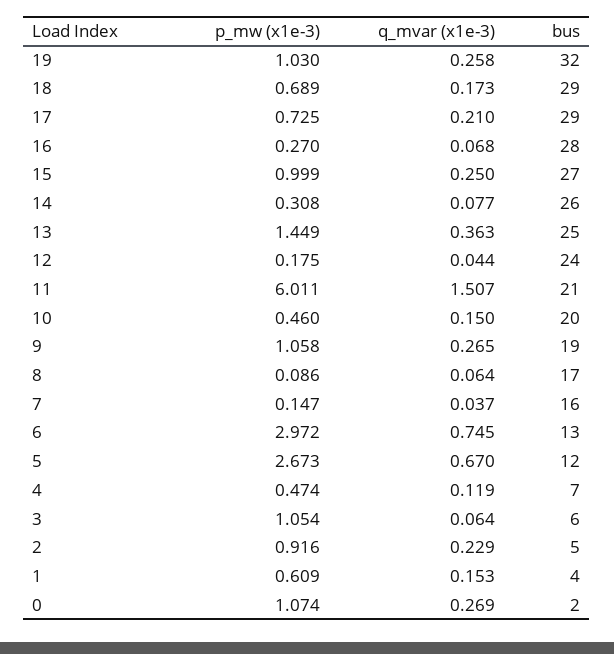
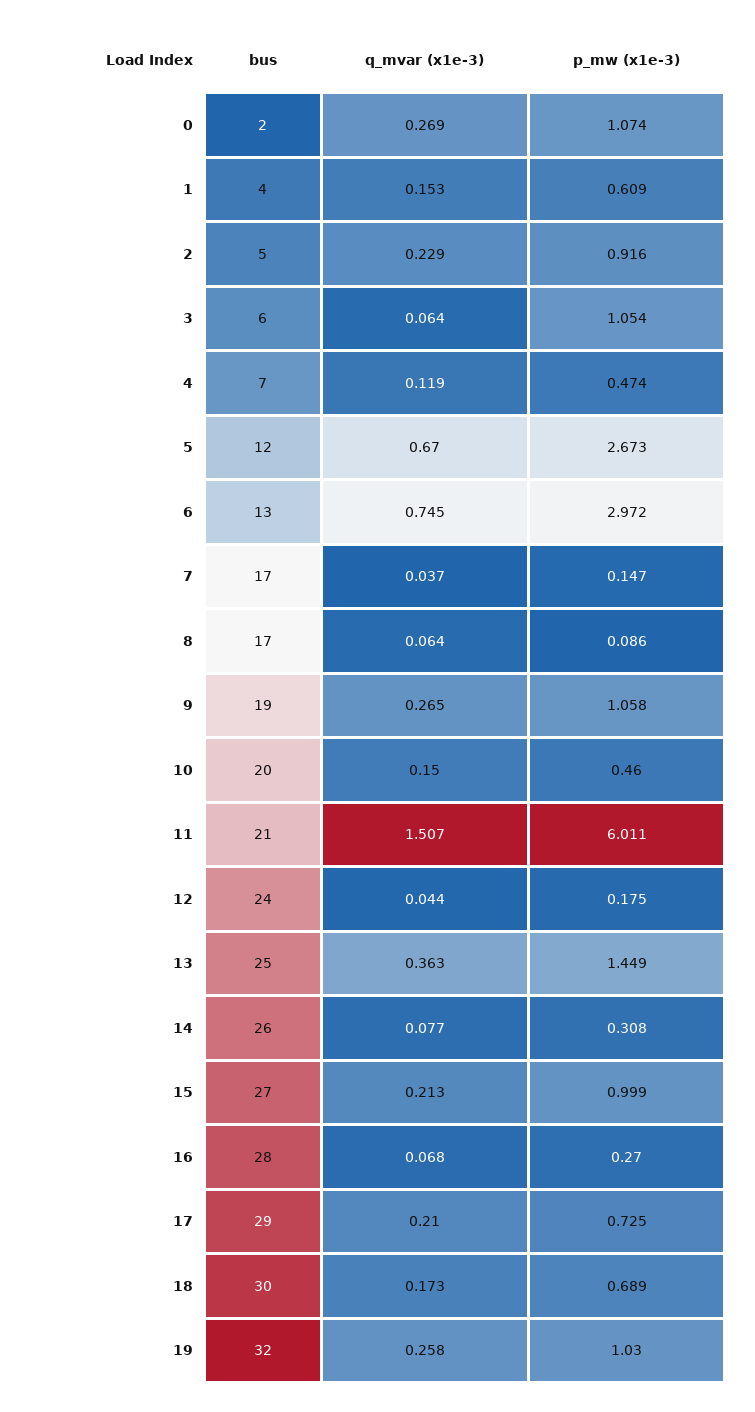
bus, 18: 29 -> 30
q_mvar (x1e-3), 15: 0.25 -> 0.213
bus, 7: 16 -> 17

